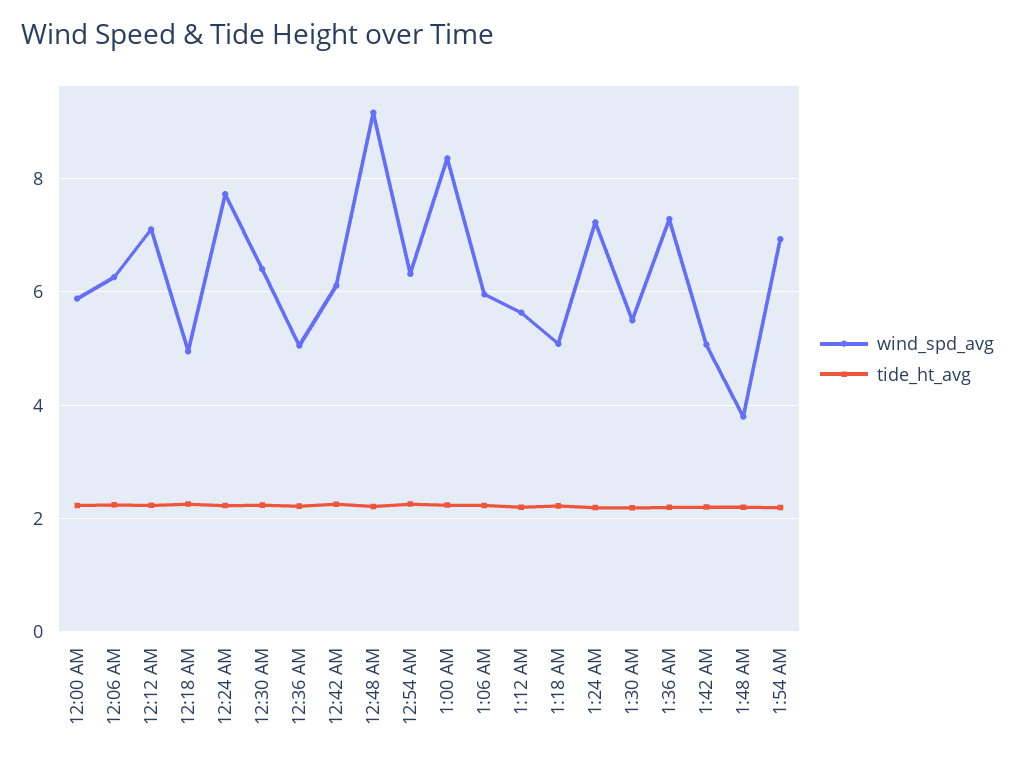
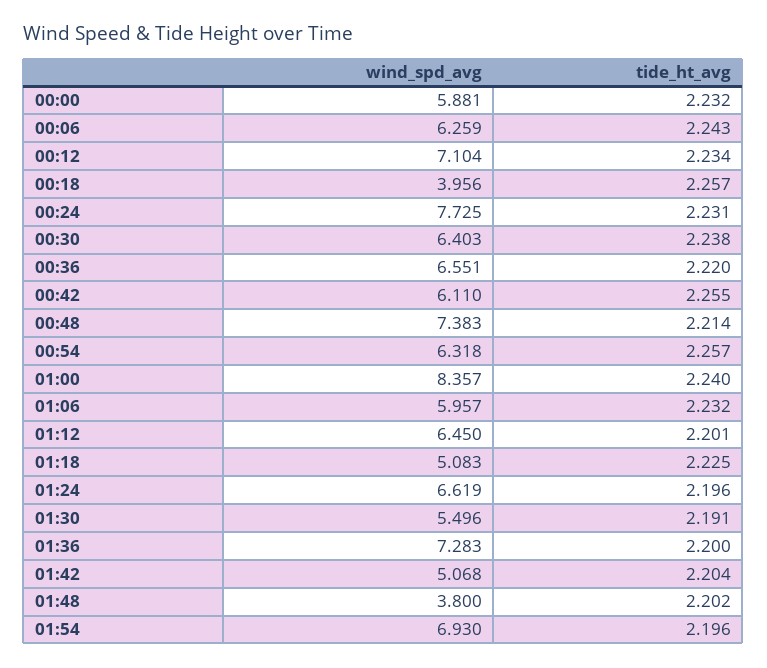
wind_spd_avg, 12:18 AM: 5 -> 3.956
wind_spd_avg, 12:36 AM: 5 -> 6.551
wind_spd_avg, 12:48 AM: 9.2 -> 7.383
wind_spd_avg, 1:12 AM: 5.6 -> 6.45
wind_spd_avg, 1:24 AM: 7.2 -> 6.619

